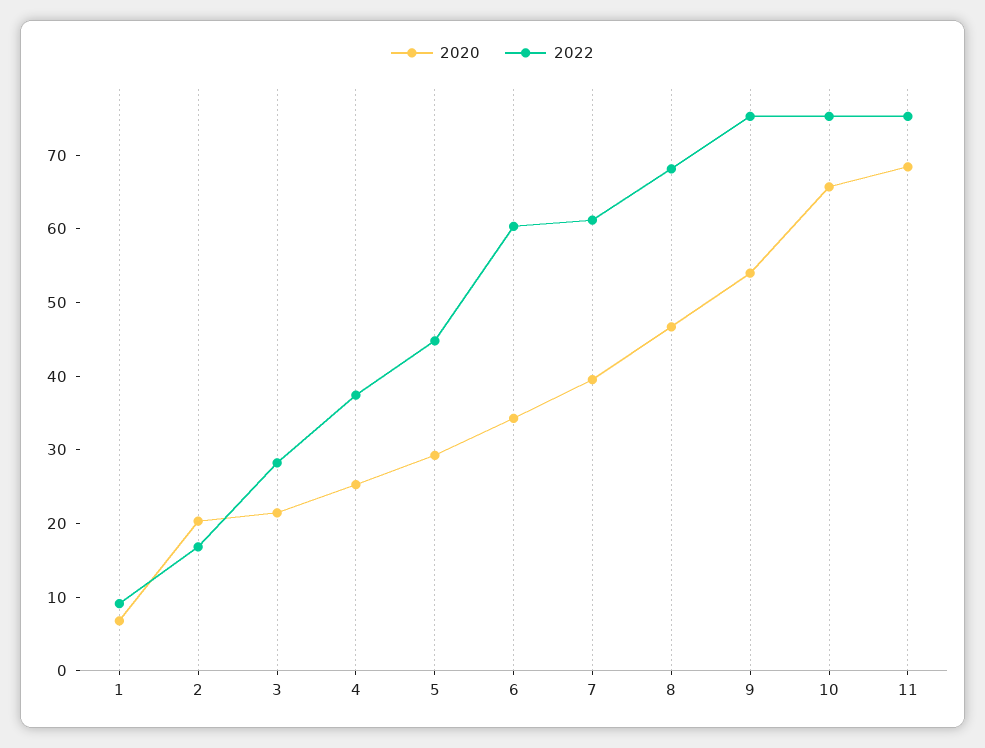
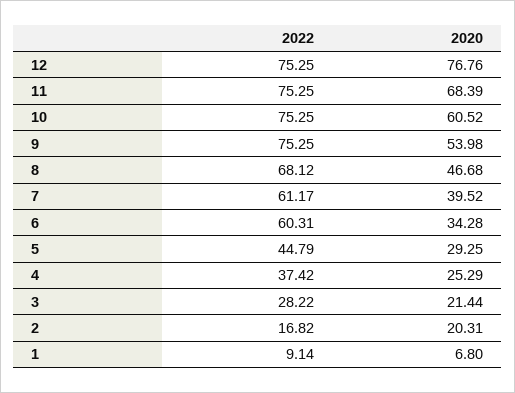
2020, 10: 66 -> 60.52
2022, 12: none -> 75.25
2020, 12: none -> 76.76

